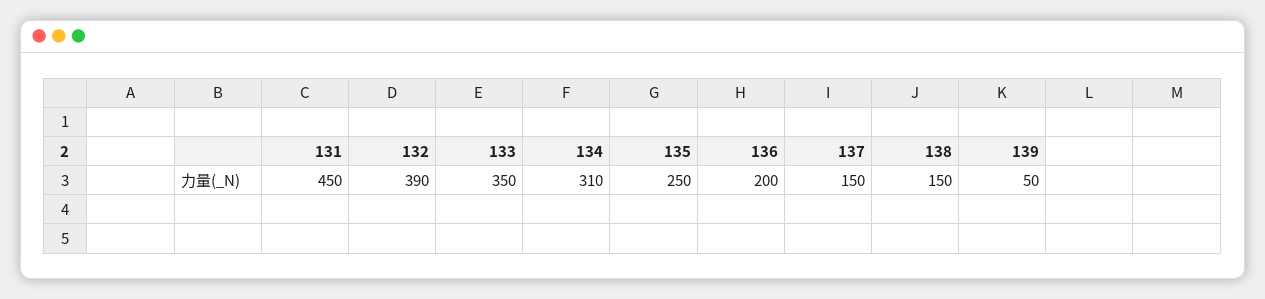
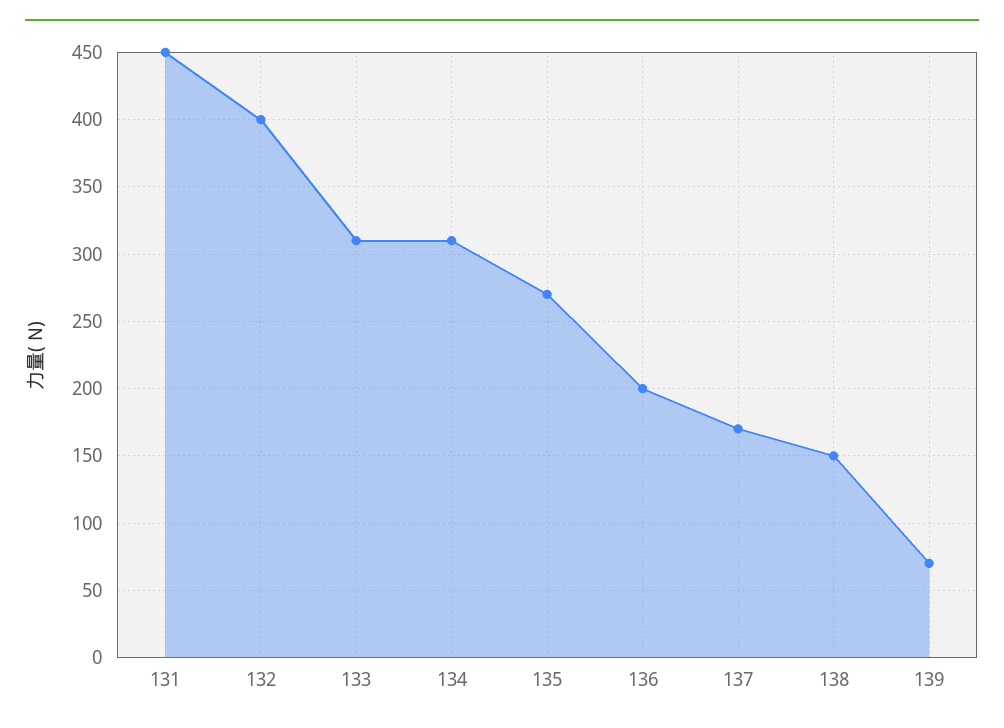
132: 390 -> 400
133: 350 -> 310
135: 250 -> 270
137: 150 -> 170
139: 50 -> 70

